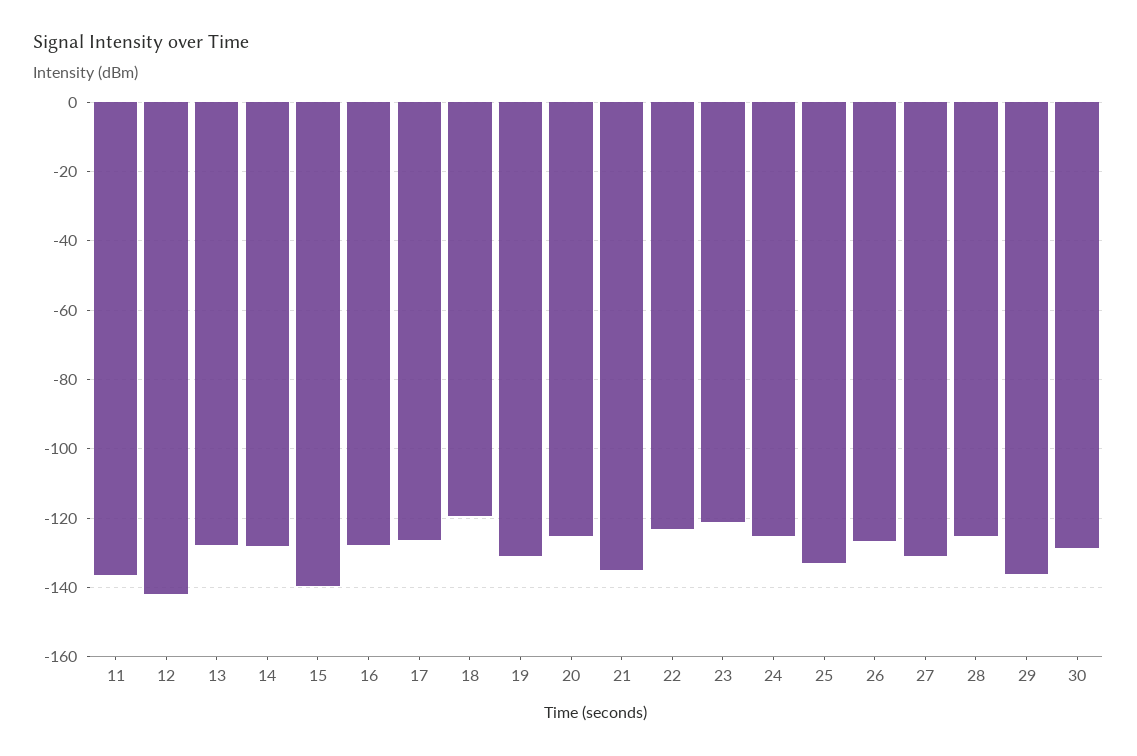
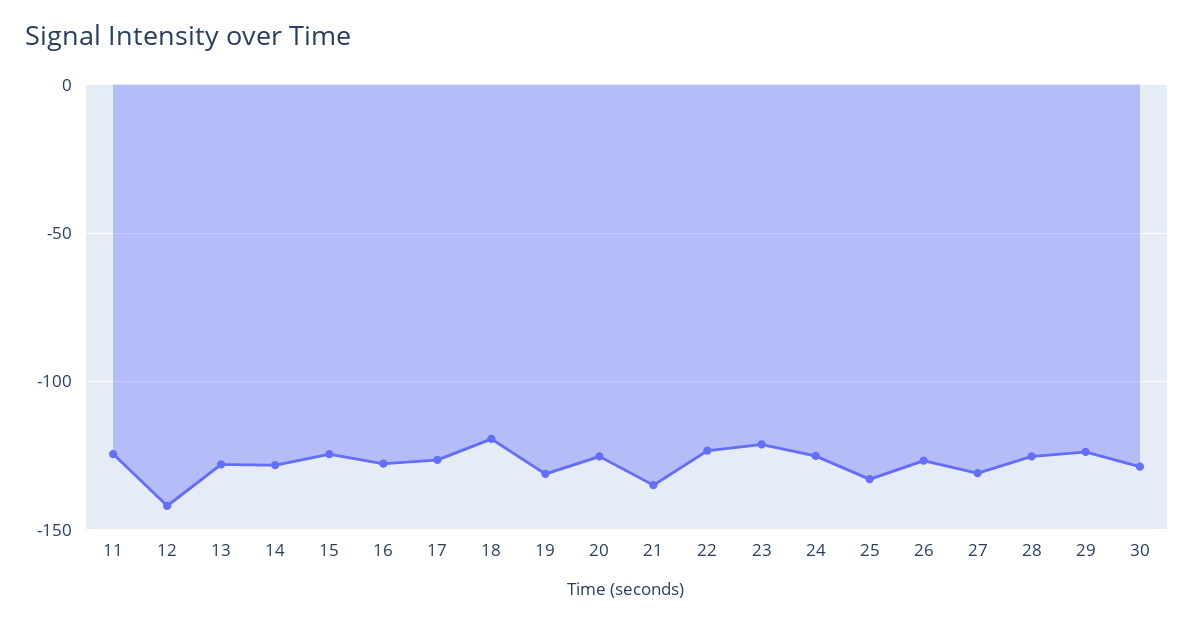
11: -136 -> -125
15: -140 -> -125
29: -136 -> -125

